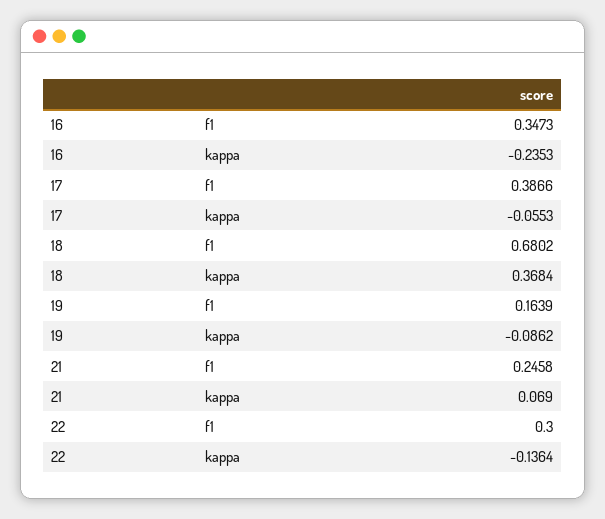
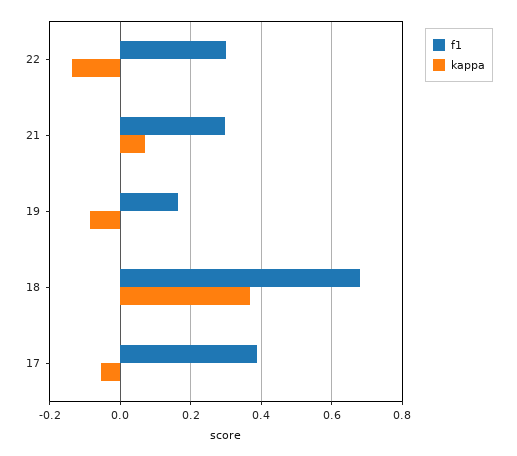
f1, 16: 0.3473 -> none
kappa, 16: -0.2353 -> none
f1, 21: 0.2458 -> 0.3

